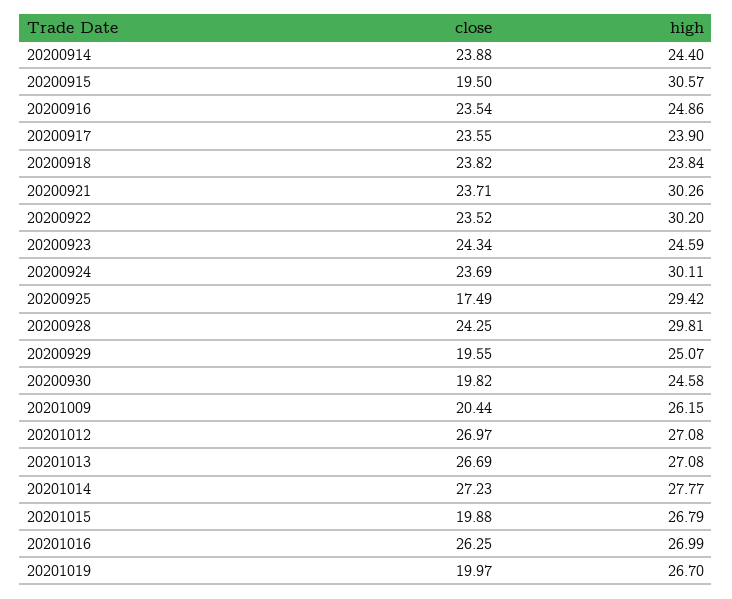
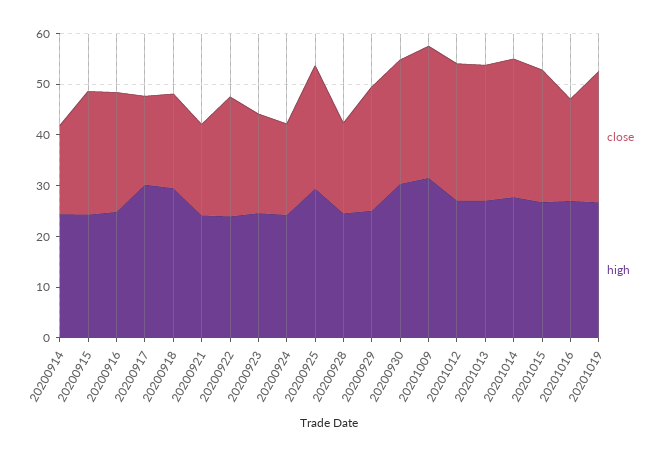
close, 20200914: 23.88 -> 18
close, 20200915: 19.5 -> 24
high, 20200915: 30.57 -> 24
close, 20200917: 23.55 -> 18
high, 20200917: 23.9 -> 30
close, 20200918: 23.82 -> 18
high, 20200918: 23.84 -> 30
close, 20200921: 23.71 -> 18
high, 20200921: 30.26 -> 24
high, 20200922: 30.2 -> 24
close, 20200923: 24.34 -> 20
close, 20200924: 23.69 -> 18
high, 20200924: 30.11 -> 24
close, 20200925: 17.49 -> 24
close, 20200928: 24.25 -> 18
high, 20200928: 29.81 -> 24
close, 20200929: 19.55 -> 24
close, 20200930: 19.82 -> 24
high, 20200930: 24.58 -> 30
close, 20201009: 20.44 -> 26
high, 20201009: 26.15 -> 32
close, 20201015: 19.88 -> 26
close, 20201016: 26.25 -> 20
close, 20201019: 19.97 -> 26

